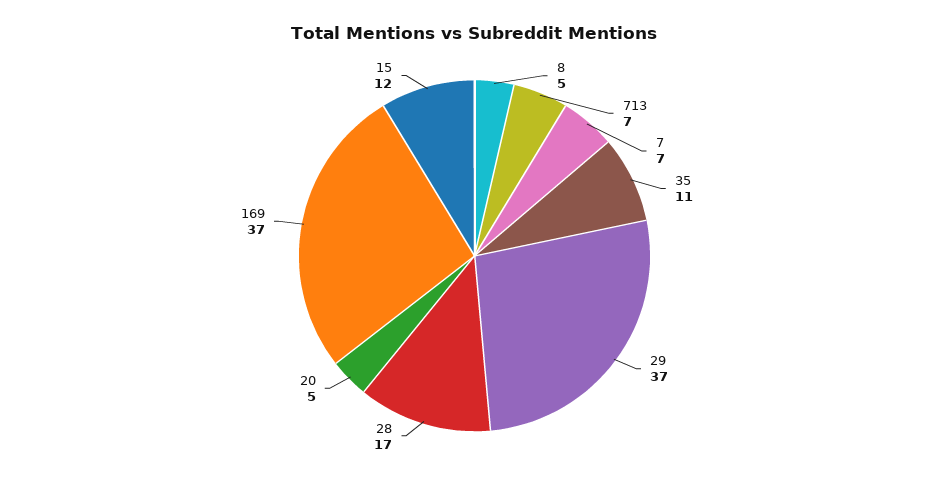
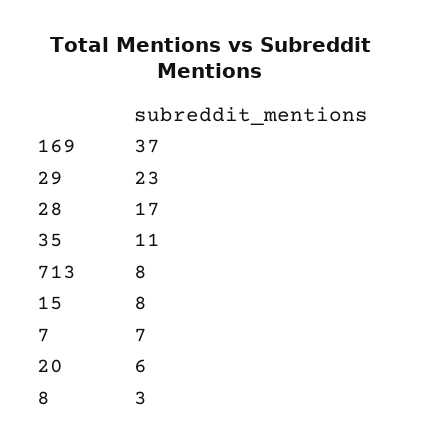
8: 5 -> 3
713: 7 -> 8
29: 37 -> 23
20: 5 -> 6
15: 12 -> 8

